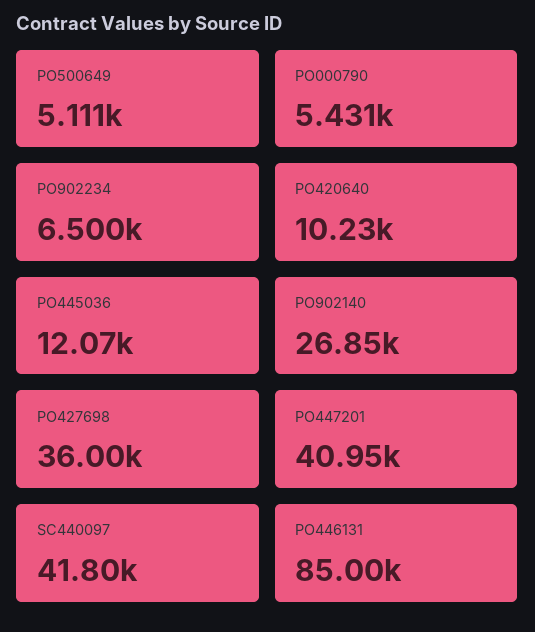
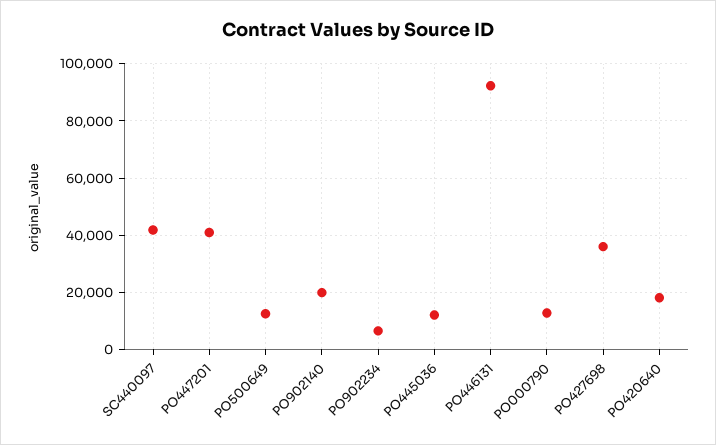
PO500649: 5111 -> 12500
PO000790: 5431 -> 12500
PO420640: 10230 -> 17500
PO902140: 26850 -> 20000
PO446131: 85000 -> 92500

